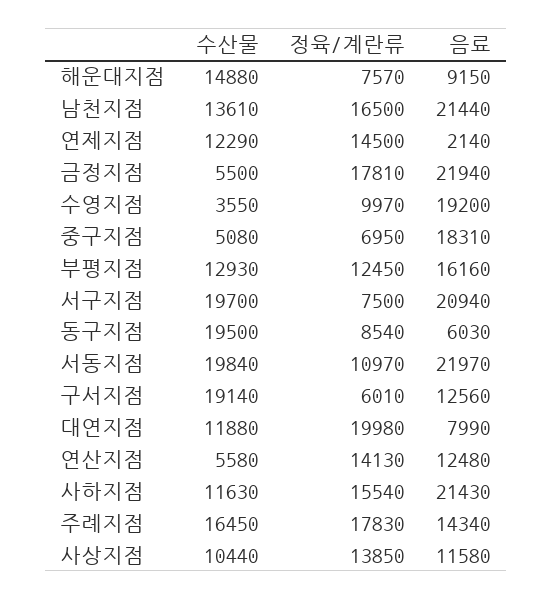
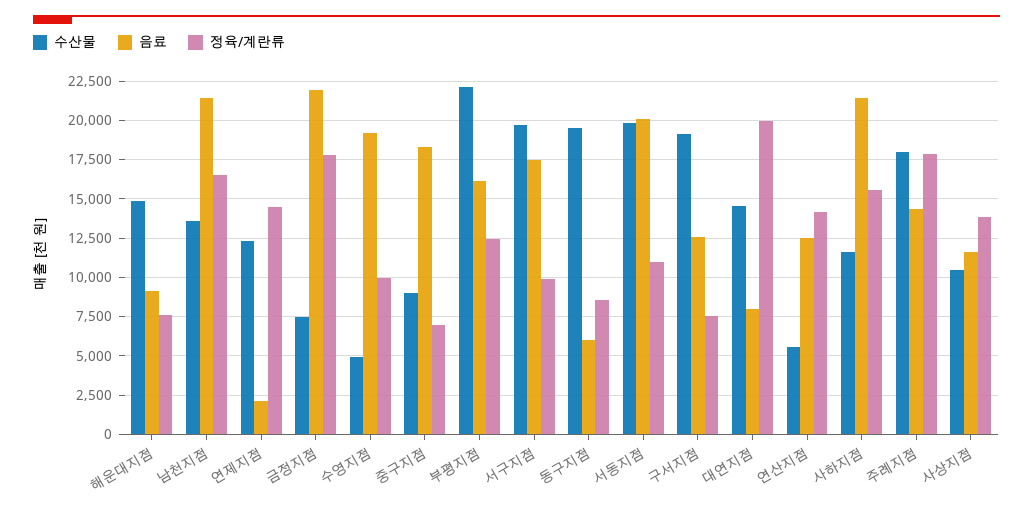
수산물, 금정지점: 5500 -> 7500
수산물, 수영지점: 3550 -> 5000
수산물, 중구지점: 5080 -> 9000
수산물, 부평지점: 12930 -> 22000
정육/계란류, 서구지점: 7500 -> 10000
음료, 서구지점: 20940 -> 17500
음료, 서동지점: 21970 -> 20000
정육/계란류, 구서지점: 6010 -> 7500
수산물, 대연지점: 11880 -> 14500
수산물, 주례지점: 16450 -> 18000

